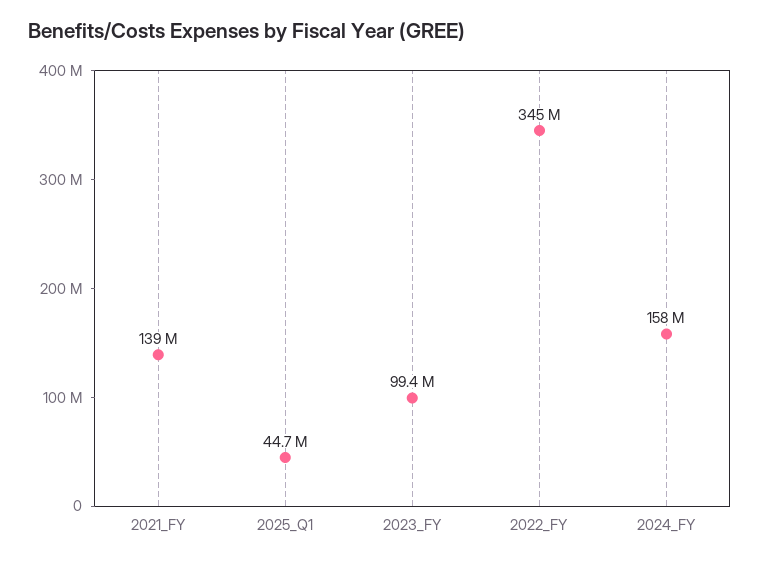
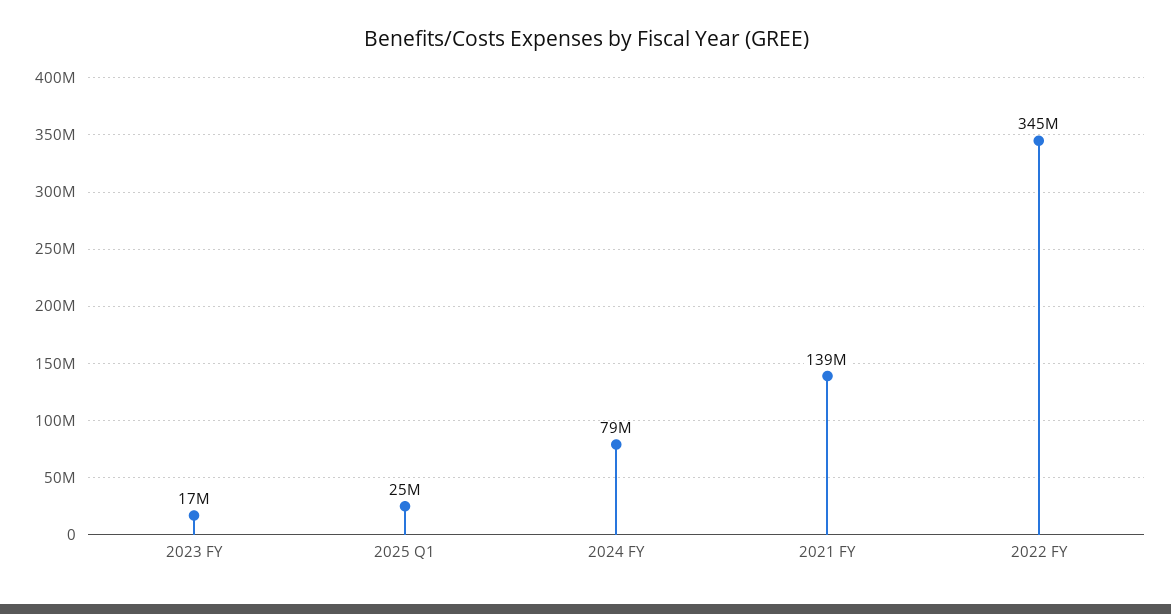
2025_Q1: 44700000 -> 25000000
2023_FY: 99400000 -> 17000000
2024_FY: 158000000 -> 79000000

